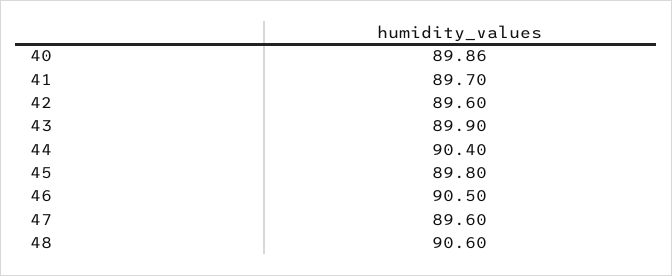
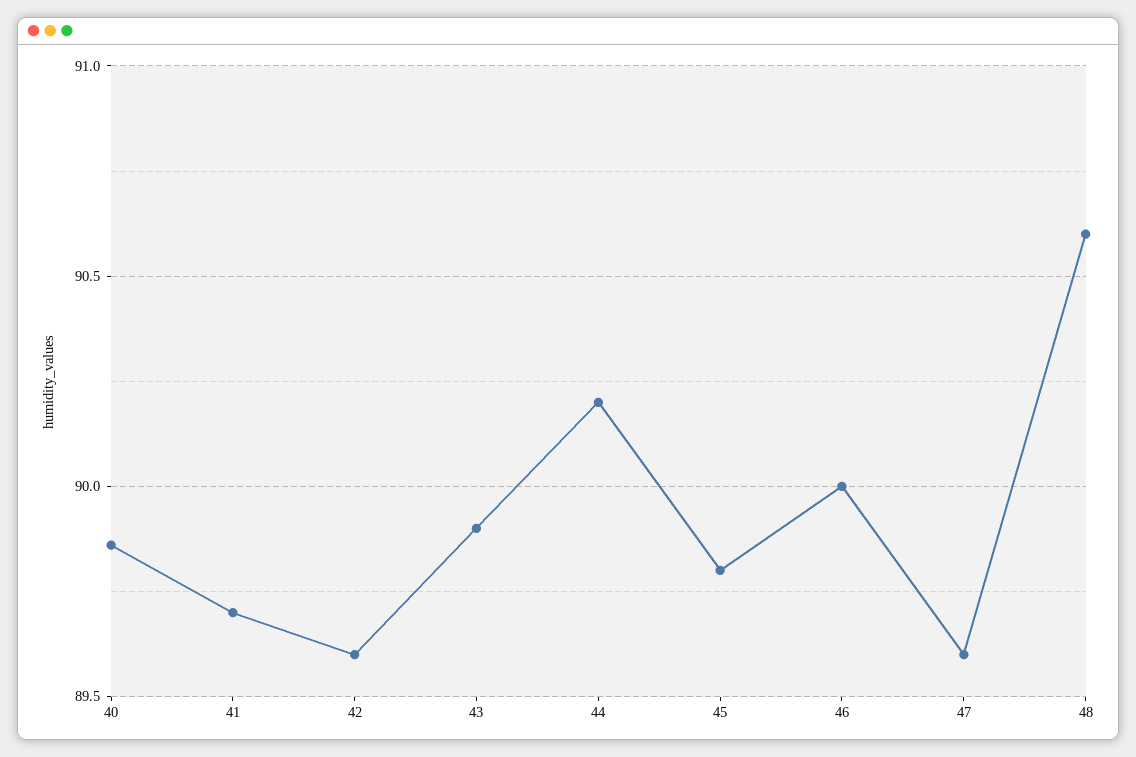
44: 90.4 -> 90.2
46: 90.5 -> 90

